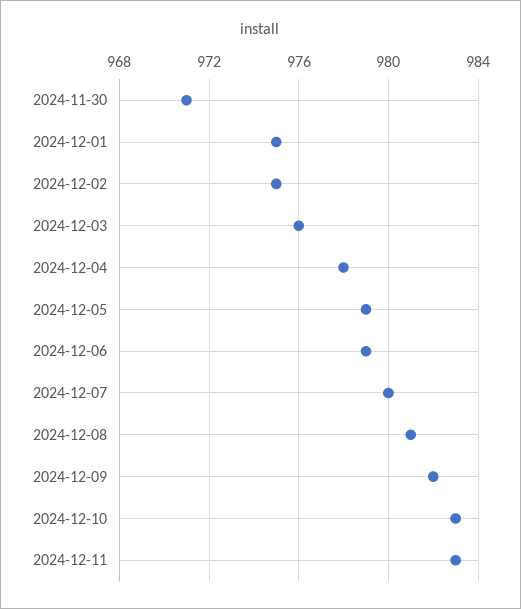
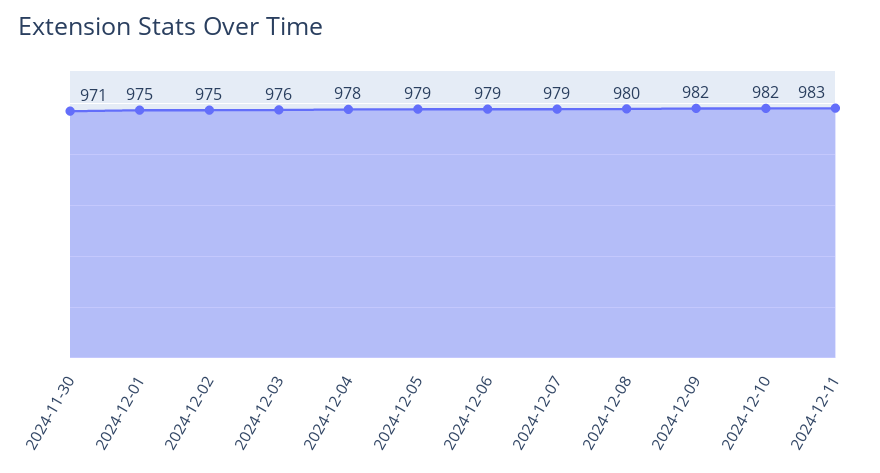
2024-12-07: 980 -> 979
2024-12-08: 981 -> 980
2024-12-10: 983 -> 982

